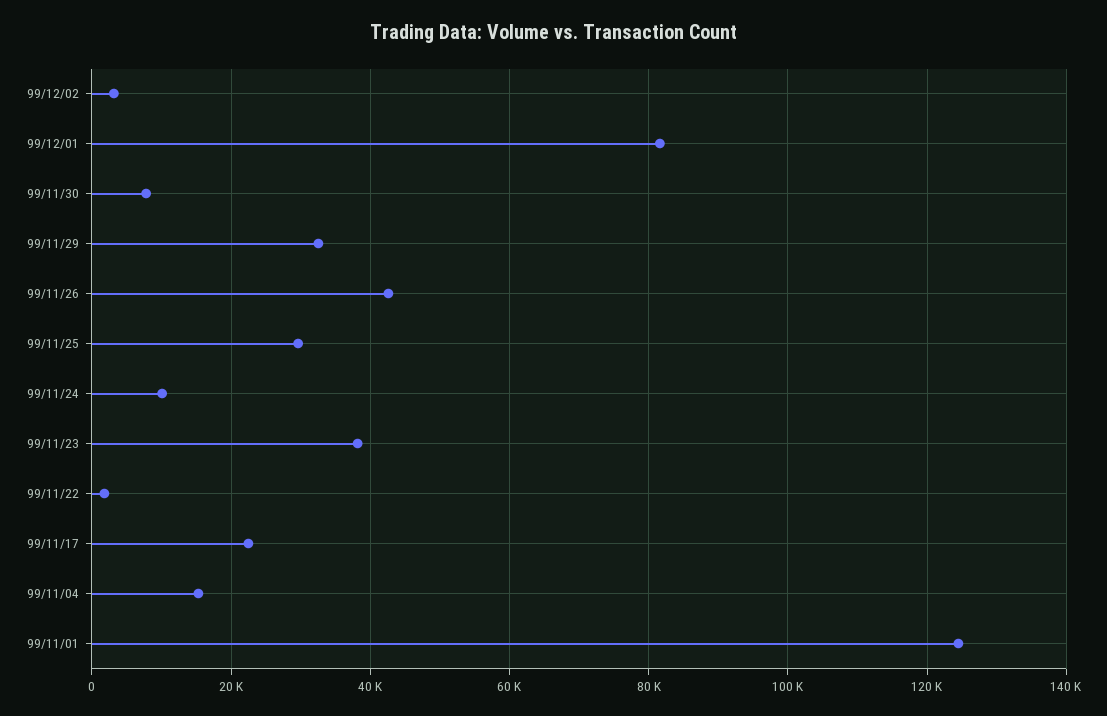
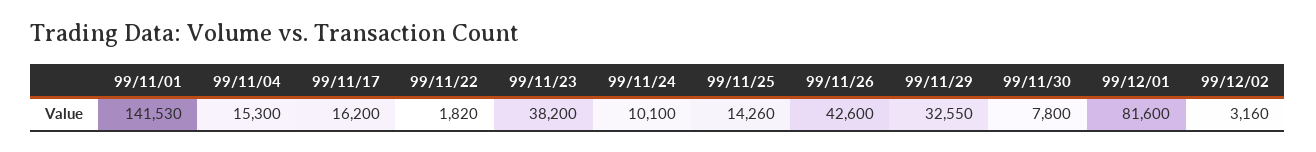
99/11/25: 30000 -> 14260
99/11/17: 22000 -> 16200
99/11/01: 124000 -> 141530

